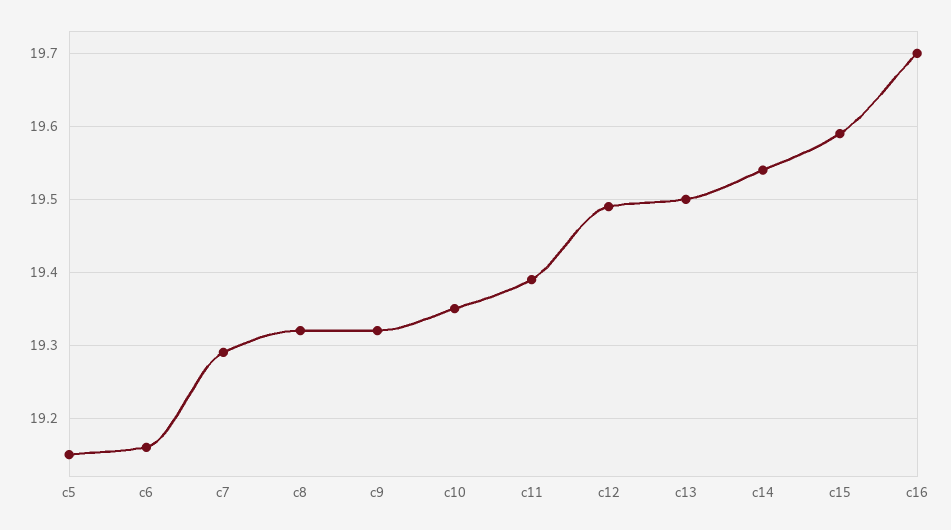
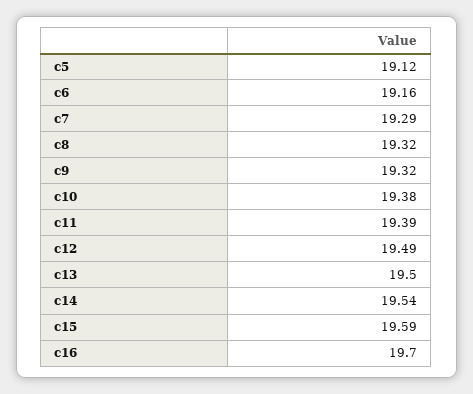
c5: 19.15 -> 19.12
c10: 19.35 -> 19.38

